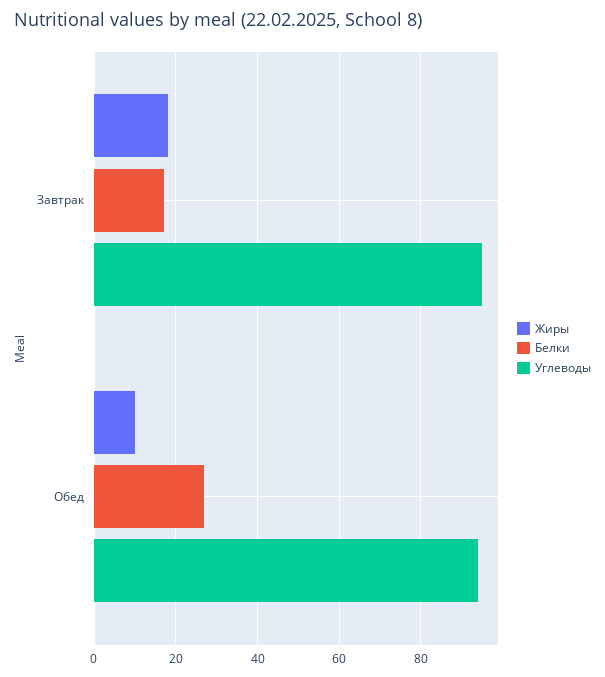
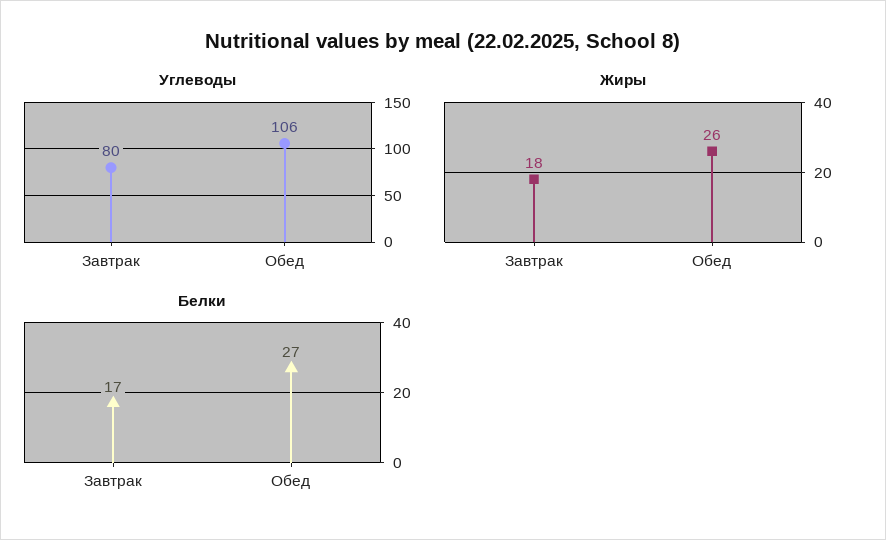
Углеводы, Завтрак: 95 -> 80
Жиры, Обед: 10 -> 26
Углеводы, Обед: 95 -> 106

